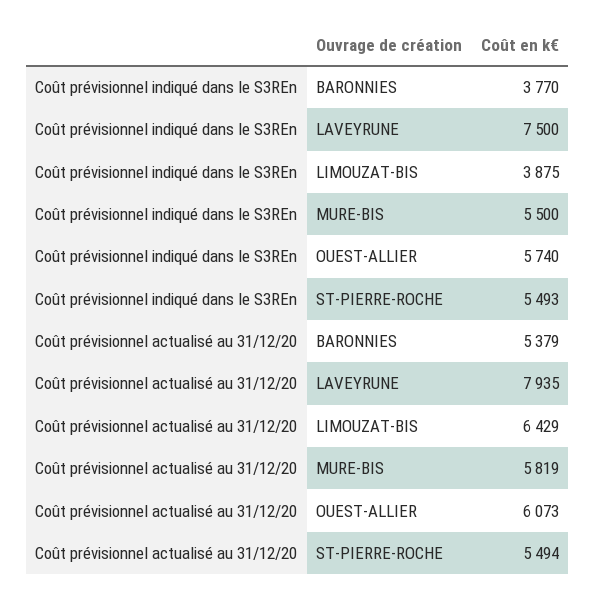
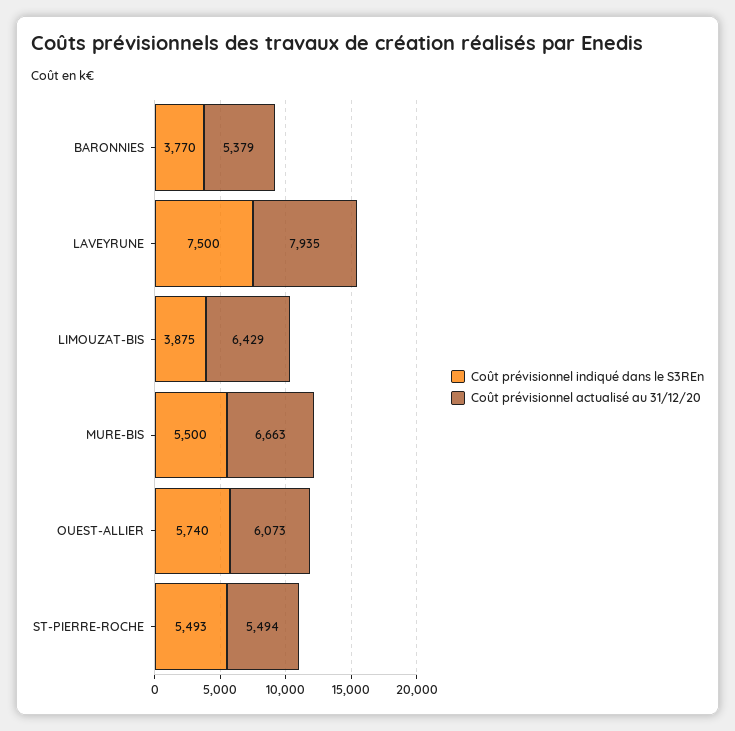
Coût prévisionnel actualisé au 31/12/20, MURE-BIS: 5819 -> 6663

